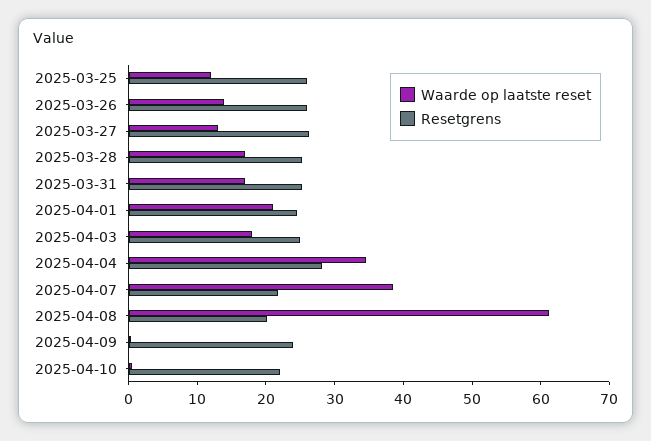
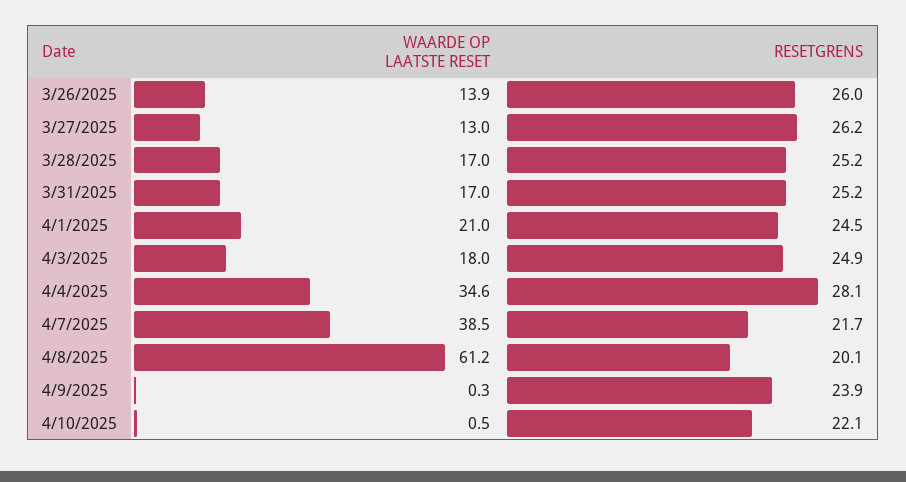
Waarde op laatste reset, 2025-03-25: 12 -> none
Resetgrens, 2025-03-25: 26 -> none

